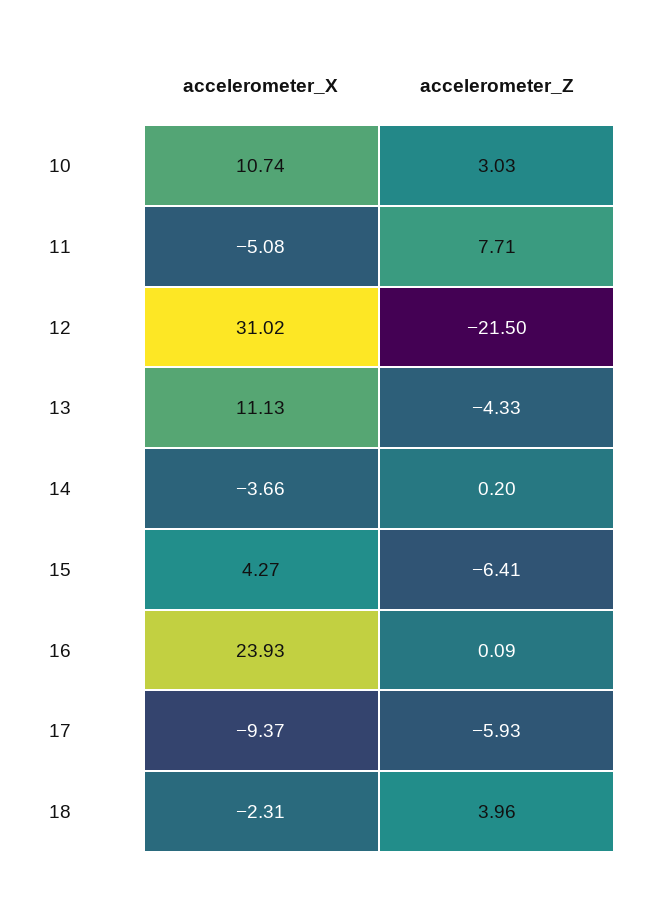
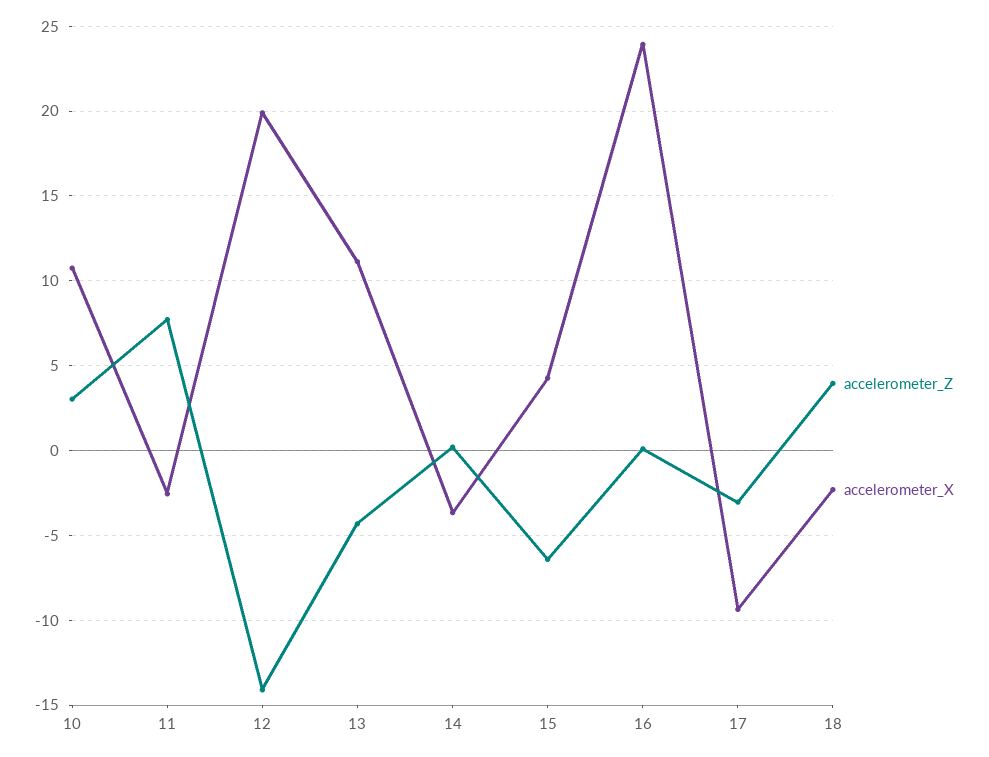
accelerometer_X, 11: -5.08 -> -2.5
accelerometer_X, 12: 31.02 -> 20
accelerometer_Z, 12: -21.5 -> -14
accelerometer_Z, 17: -5.93 -> -3

